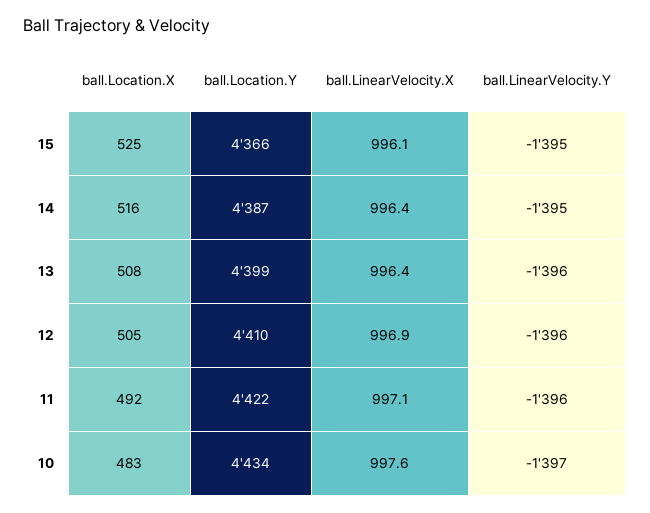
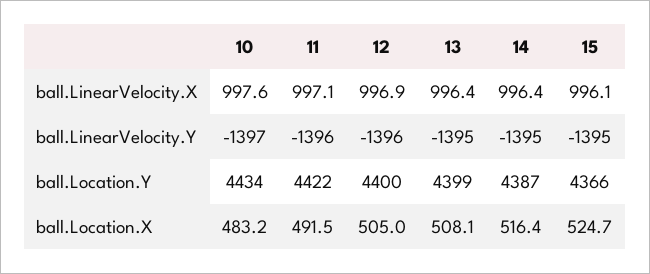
ball.LinearVelocity.Y, 13: -1396 -> -1395
ball.Location.Y, 12: 4410 -> 4400

